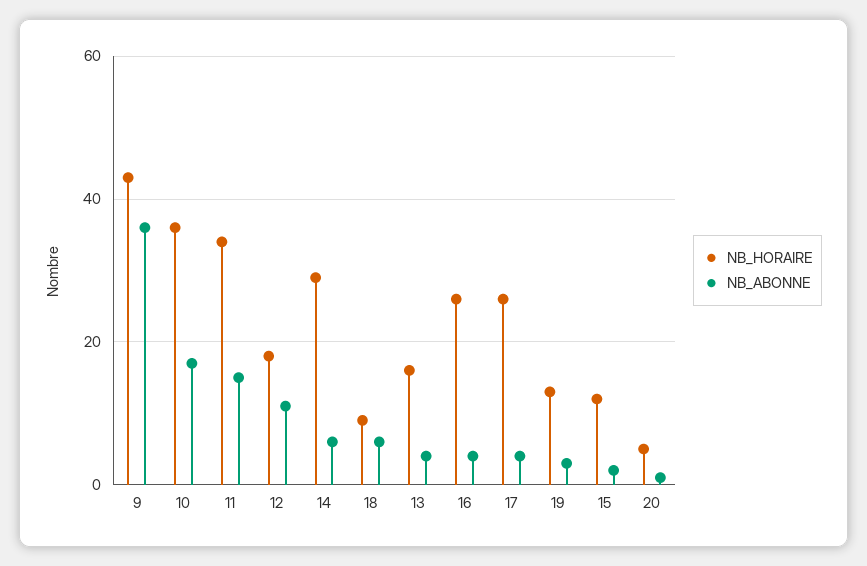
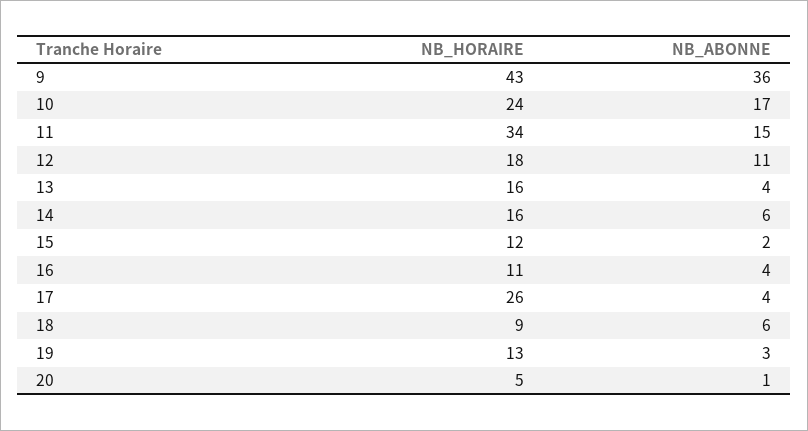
NB_HORAIRE, 10: 35 -> 24
NB_HORAIRE, 14: 30 -> 16
NB_HORAIRE, 16: 25 -> 11

